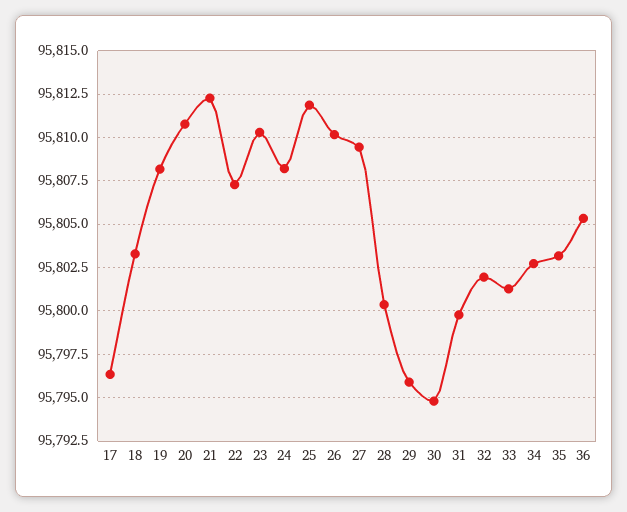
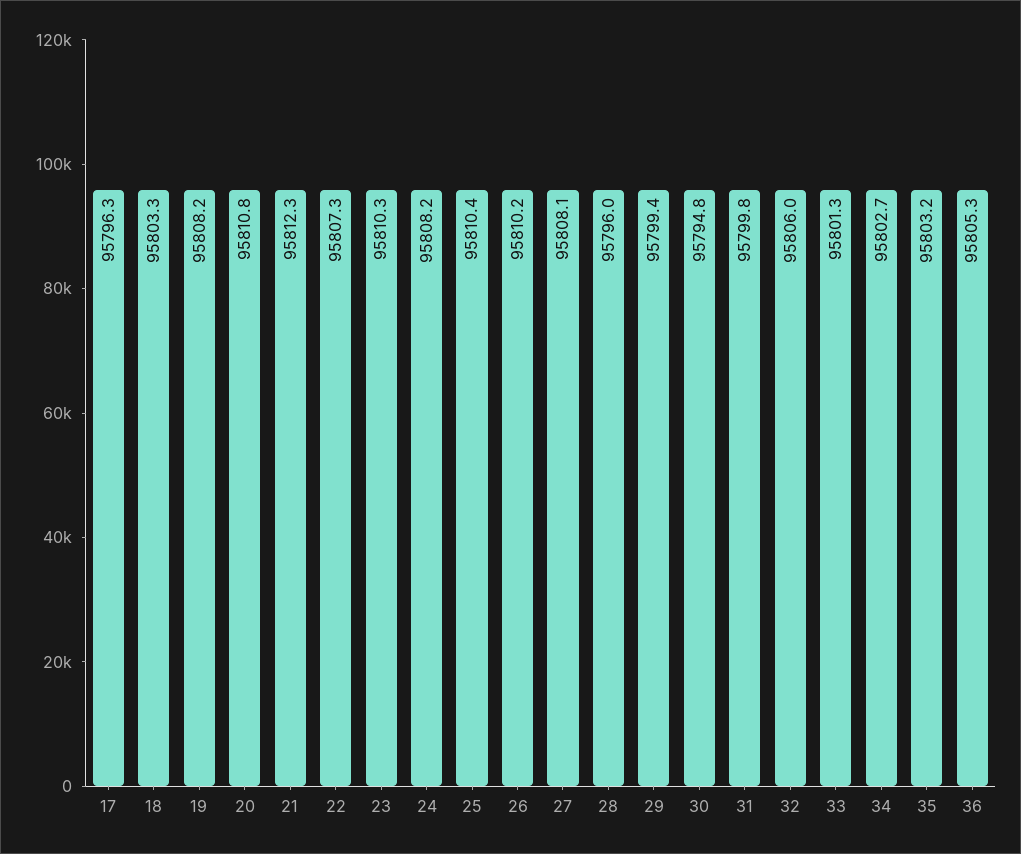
25: 95812 -> 95810.4
27: 95809.5 -> 95808.1
28: 95800.5 -> 95796
29: 95796 -> 95799.4
32: 95802 -> 95806

